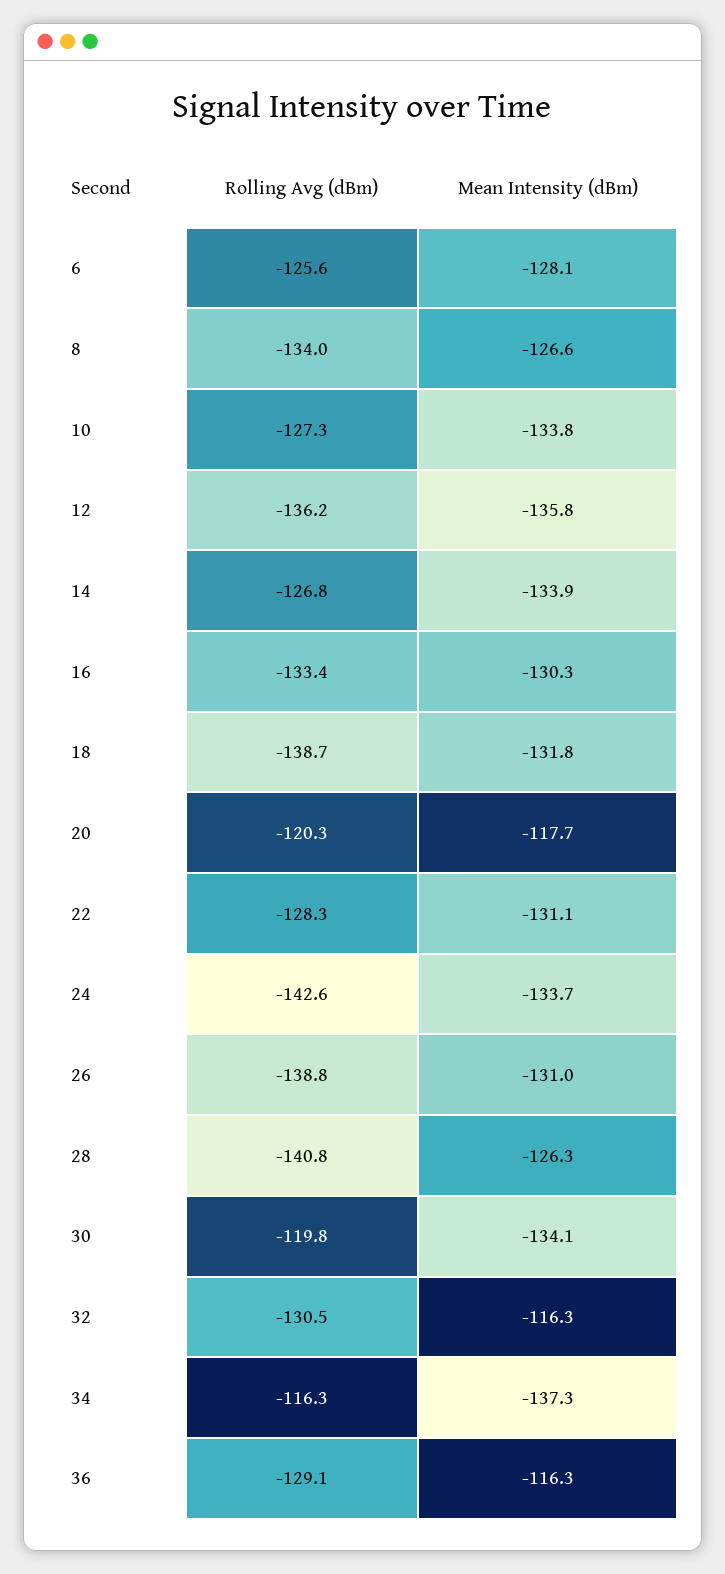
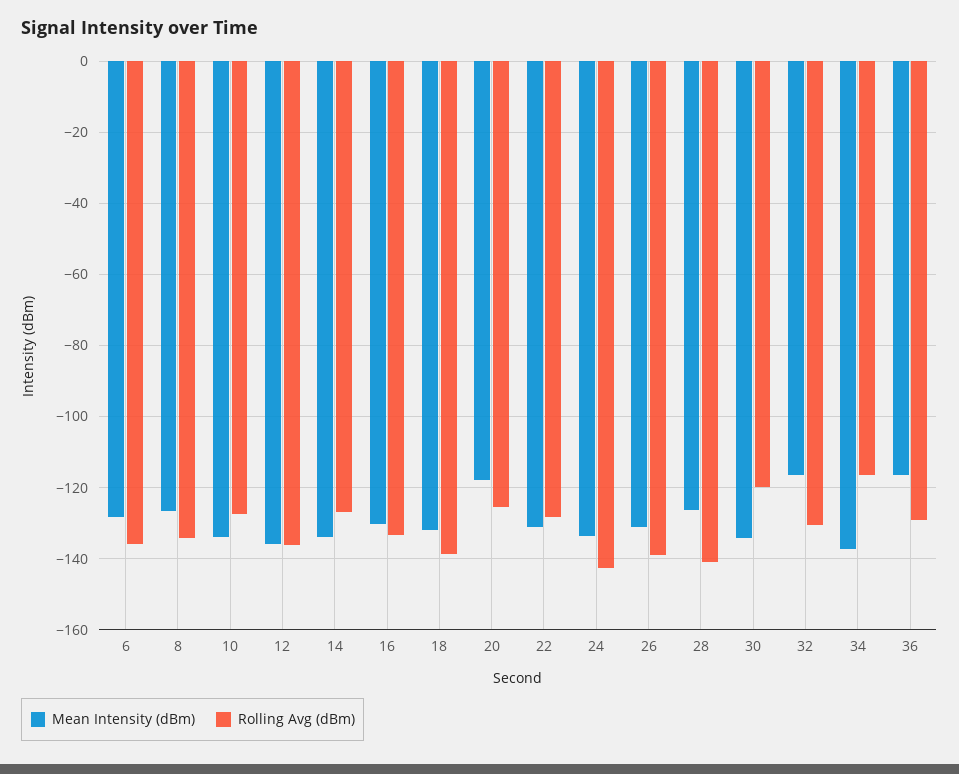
Rolling Avg (dBm), 6: -125.6 -> -136
Rolling Avg (dBm), 20: -120.3 -> -126

